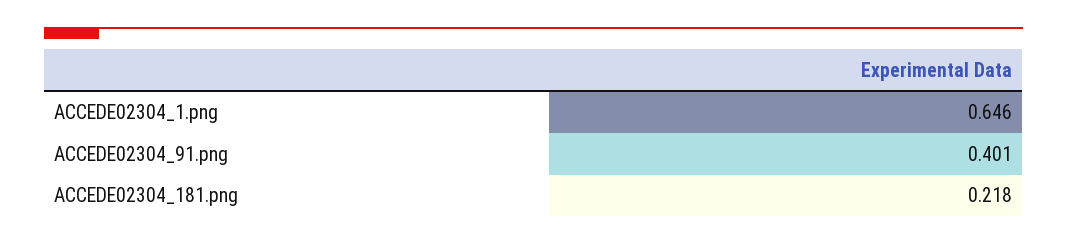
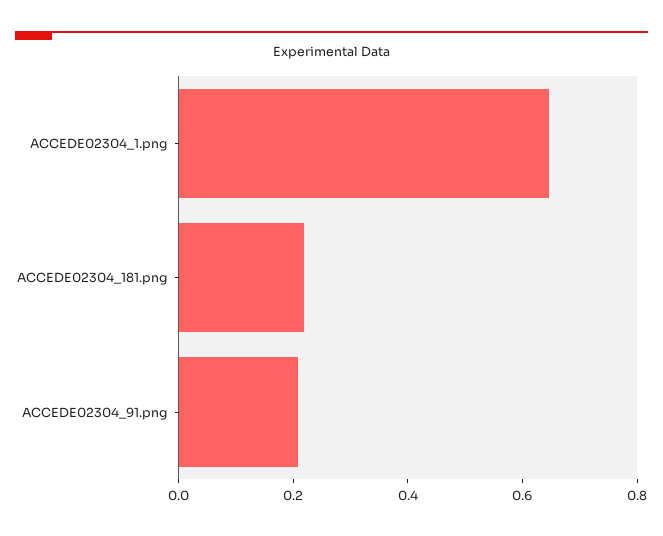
ACCEDE02304_91.png: 0.401 -> 0.2

